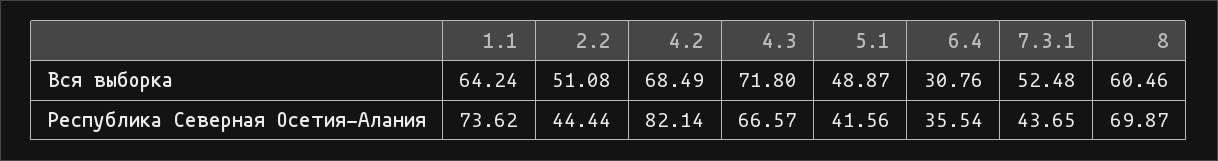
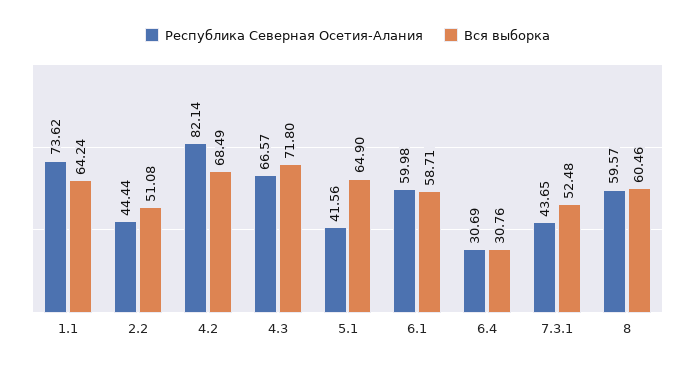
Вся выборка, 5.1: 48.87 -> 64.9
Республика Северная Осетия-Алания, 6.4: 35.54 -> 30.69
Республика Северная Осетия-Алания, 8: 69.87 -> 59.57
Республика Северная Осетия-Алания, 6.1: none -> 59.98
Вся выборка, 6.1: none -> 58.71

